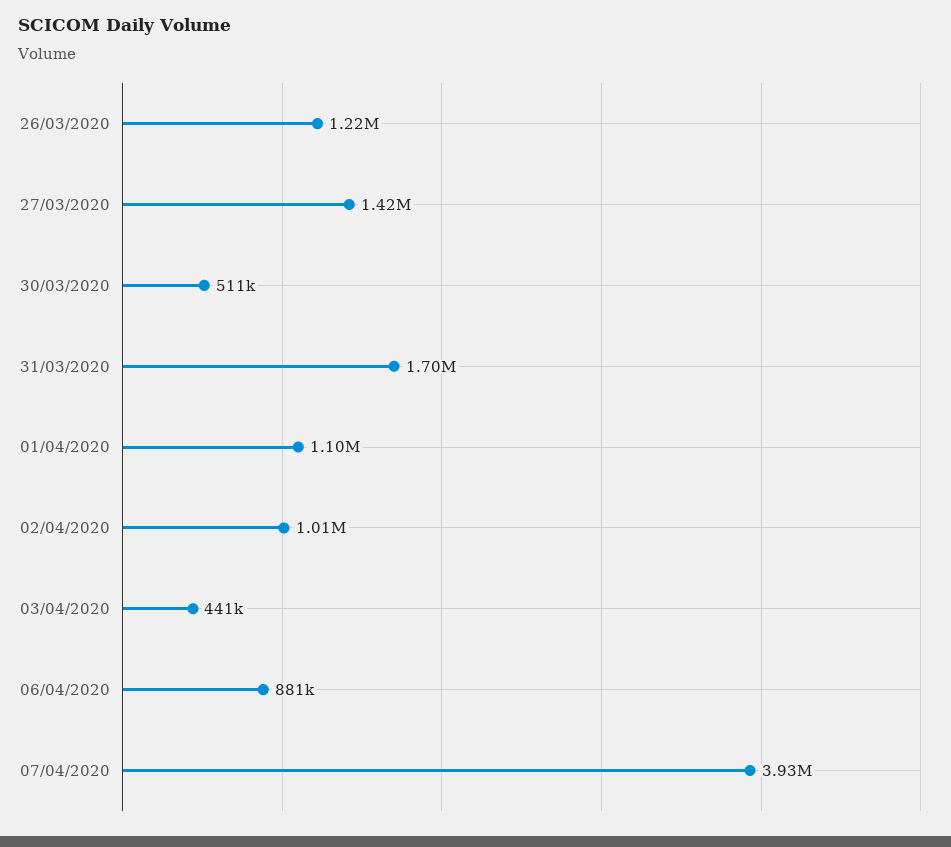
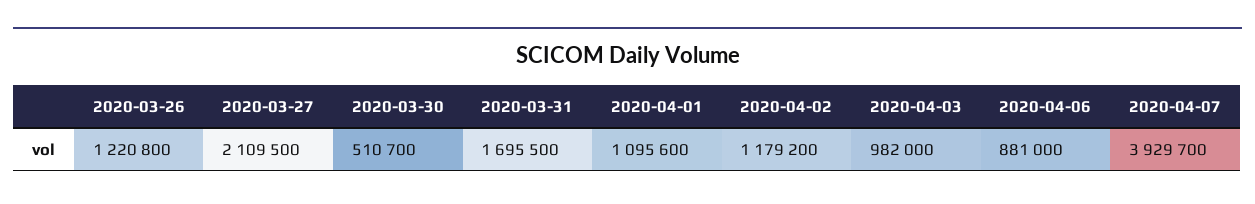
27/03/2020: 1420000 -> 2109500
02/04/2020: 1010000 -> 1179200
03/04/2020: 441000 -> 982000

